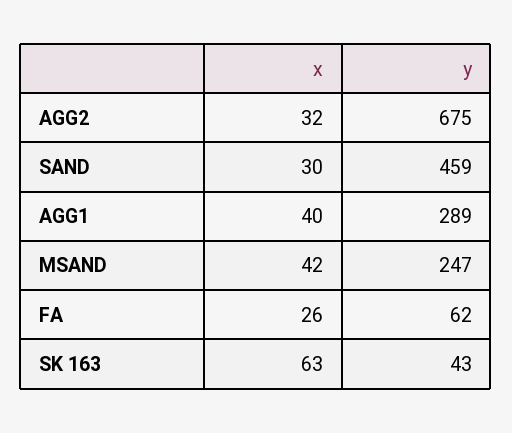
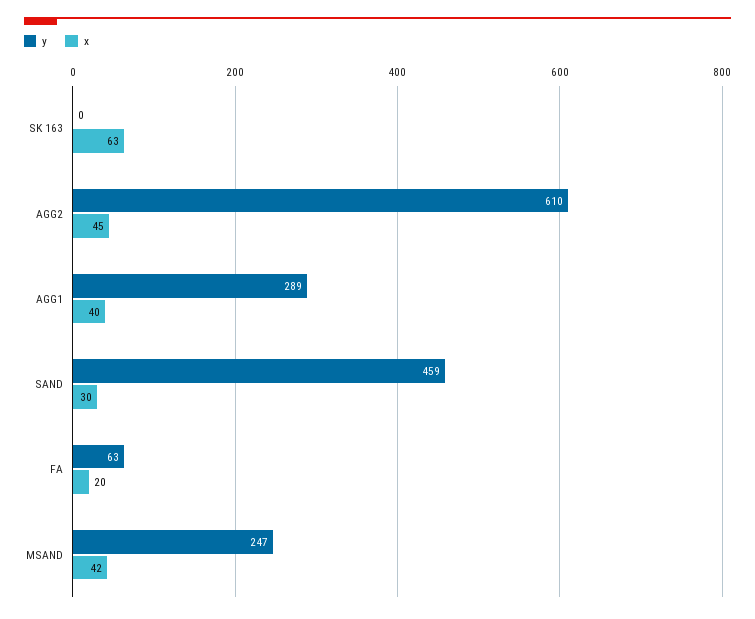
x, AGG2: 32 -> 45
y, AGG2: 675 -> 610
x, FA: 26 -> 20
y, FA: 62 -> 63
y, SK 163: 43 -> 0

